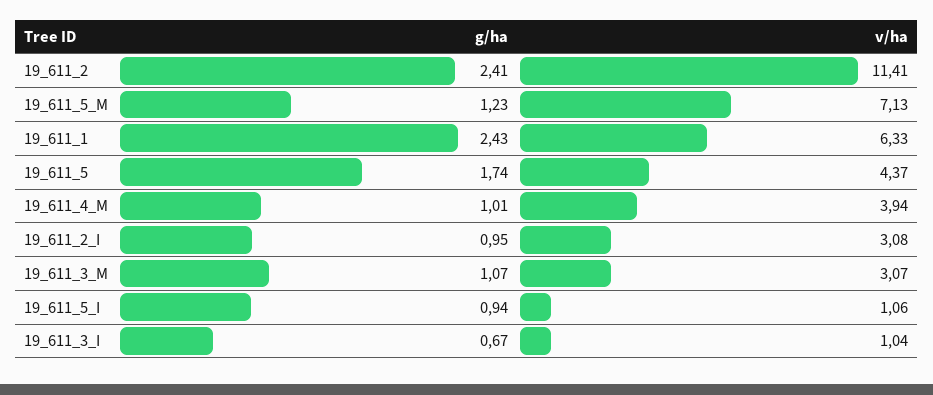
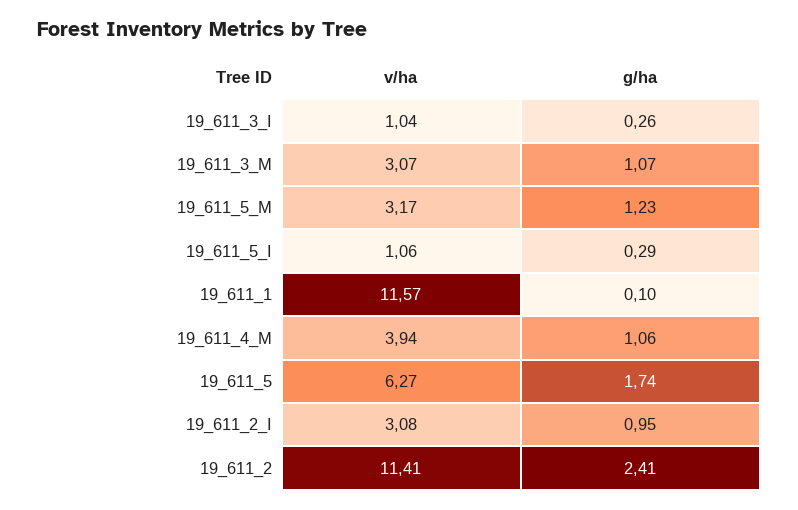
v/ha, 19_611_5_M: 7.13 -> 3.17
g/ha, 19_611_1: 2.43 -> 0.1
v/ha, 19_611_1: 6.33 -> 11.57
v/ha, 19_611_5: 4.37 -> 6.27
g/ha, 19_611_4_M: 1.01 -> 1.06
g/ha, 19_611_5_I: 0.94 -> 0.29
g/ha, 19_611_3_I: 0.67 -> 0.26

